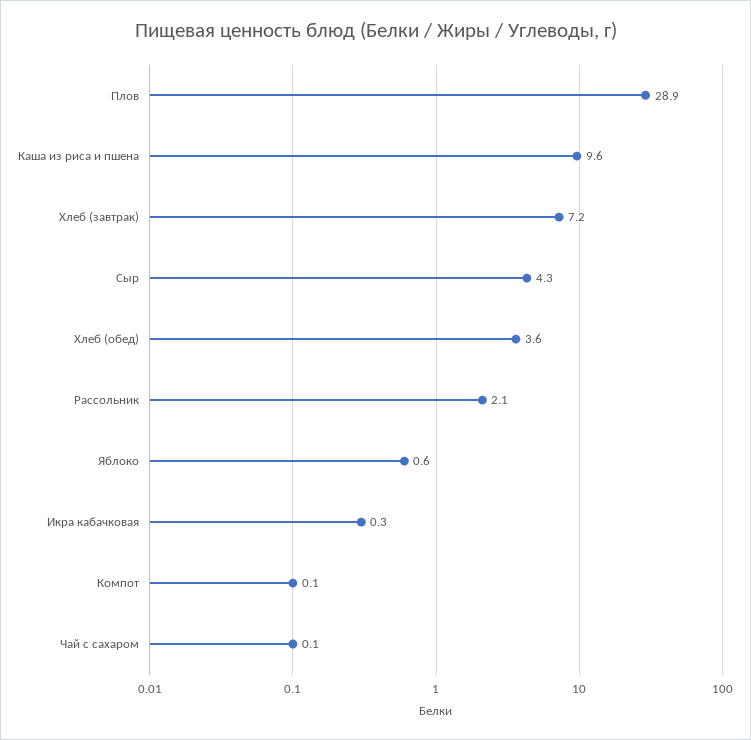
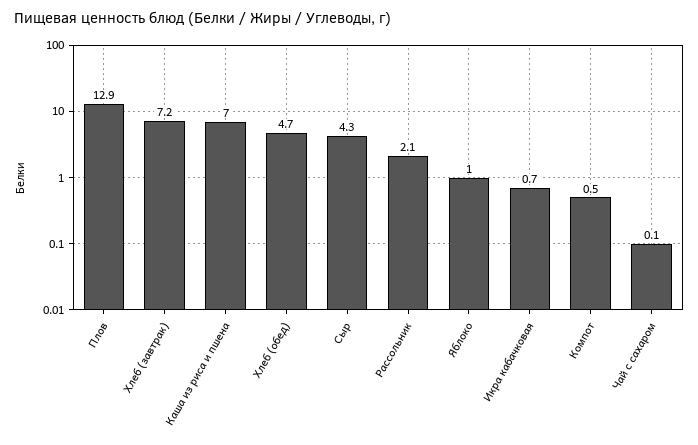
Плов: 28.9 -> 12.9
Каша из риса и пшена: 9.6 -> 7
Хлеб (обед): 3.6 -> 4.7
Яблоко: 0.6 -> 1
Икра кабачковая: 0.3 -> 0.7
Компот: 0.1 -> 0.5

